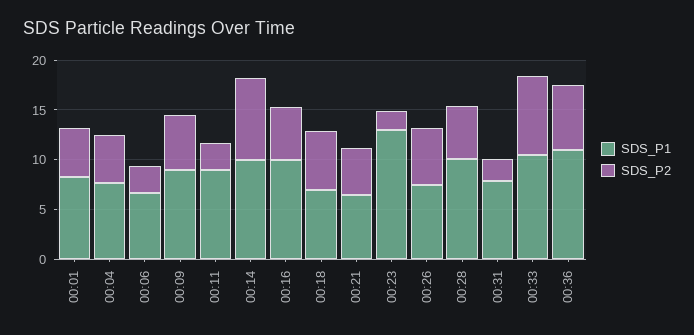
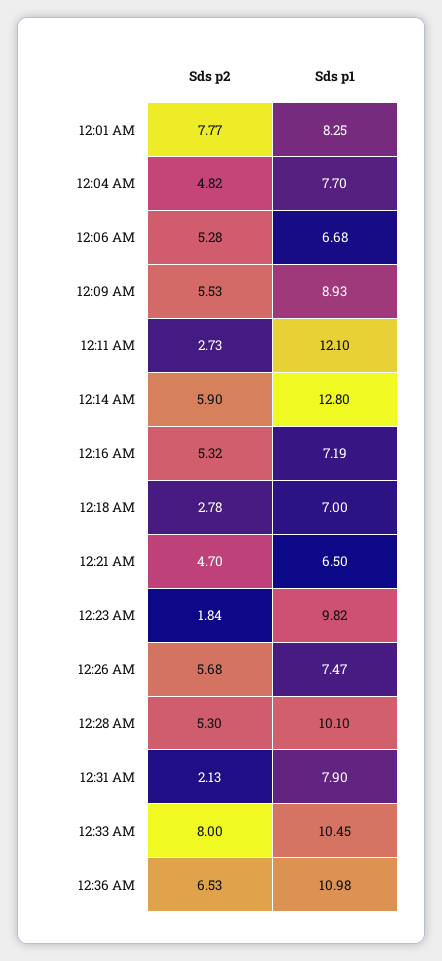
SDS_P2, 00:01: 5 -> 7.77
SDS_P2, 00:06: 3 -> 5.28
SDS_P1, 00:11: 9 -> 12.1
SDS_P1, 00:14: 10 -> 12.8
SDS_P2, 00:14: 8 -> 5.9
SDS_P1, 00:16: 10 -> 7.19
SDS_P2, 00:18: 6 -> 2.78
SDS_P1, 00:23: 13 -> 9.82

